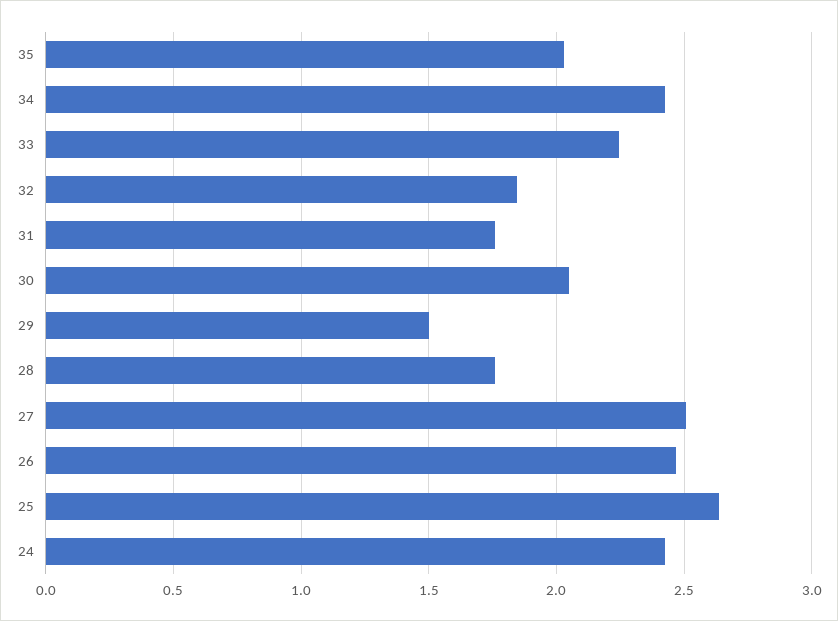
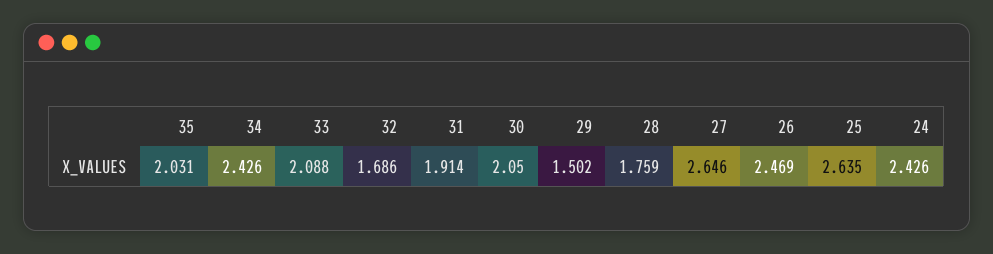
33: 2.25 -> 2.088
32: 1.85 -> 1.686
31: 1.75 -> 1.914
27: 2.5 -> 2.646

